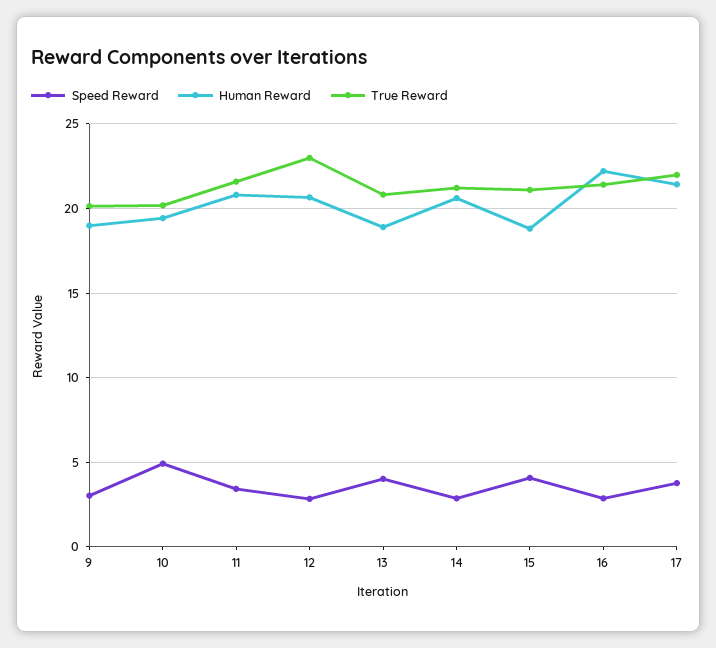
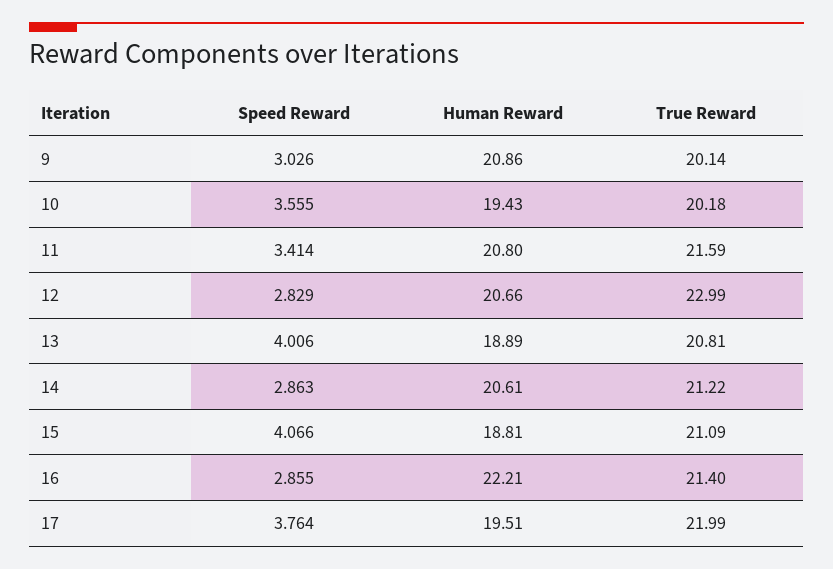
Human Reward, 9: 19 -> 20.86
Speed Reward, 10: 5 -> 3.555
Human Reward, 17: 21.5 -> 19.51

